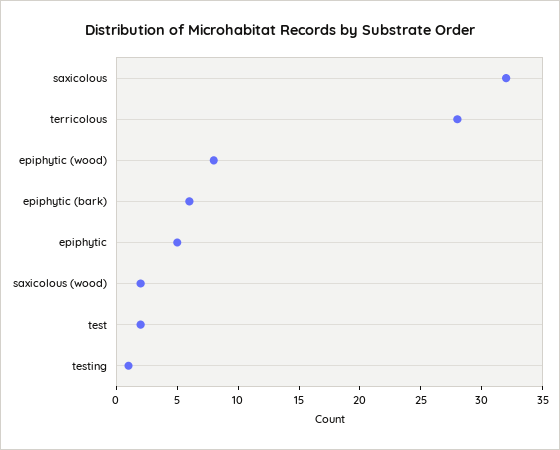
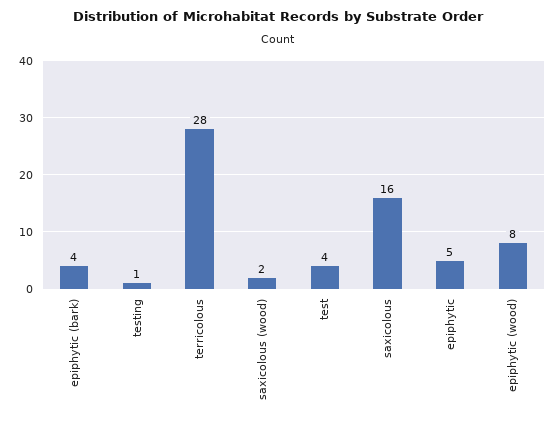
saxicolous: 32 -> 16
epiphytic (bark): 6 -> 4
test: 2 -> 4

